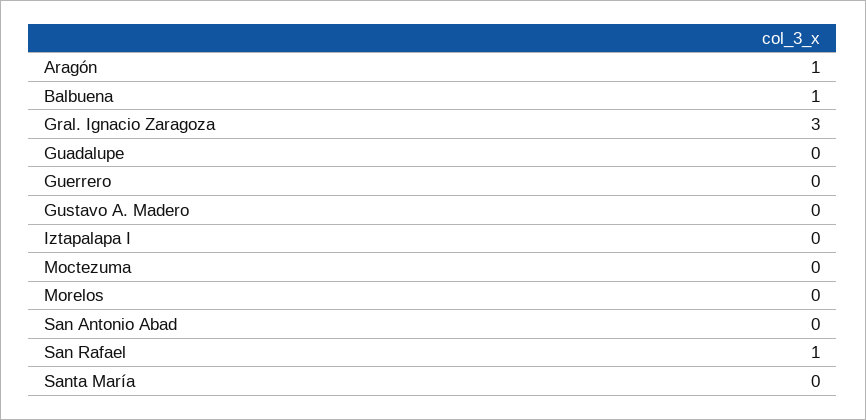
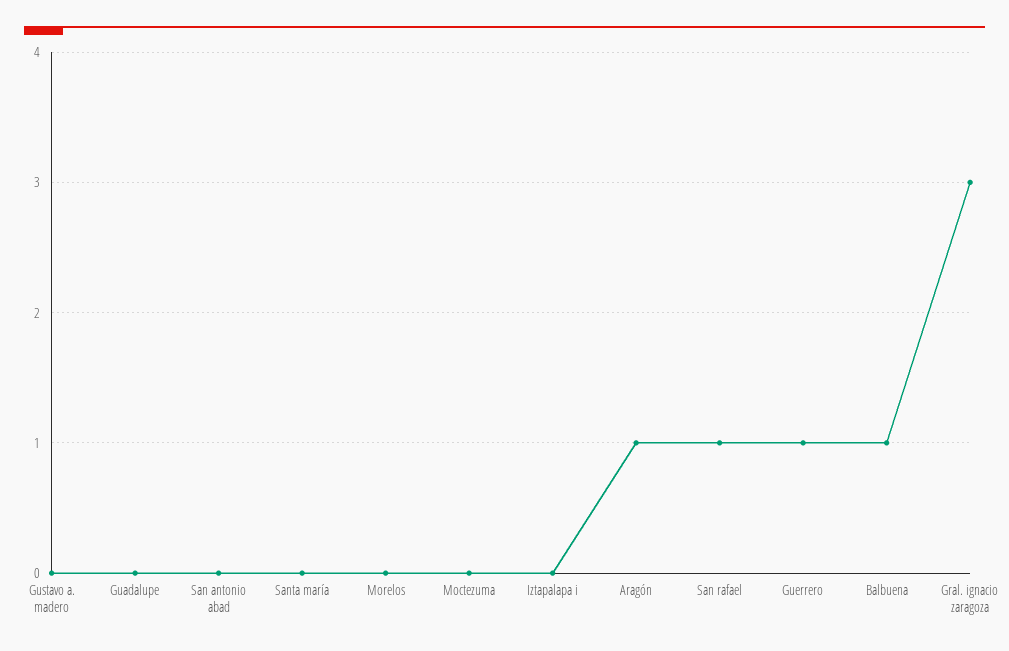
Guerrero: 0 -> 1

